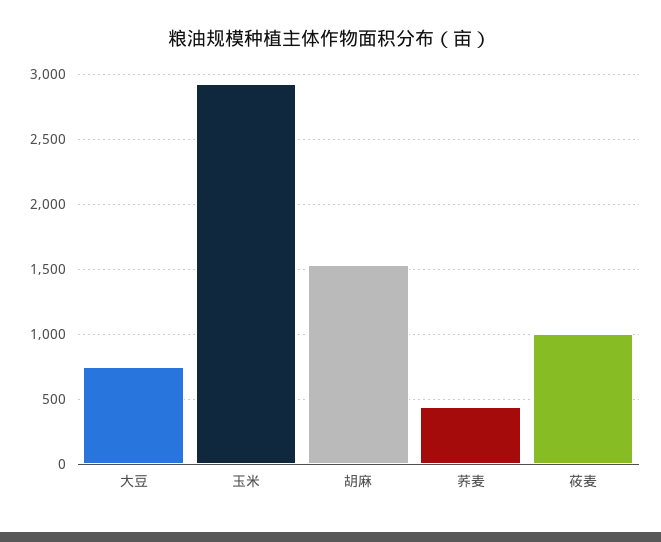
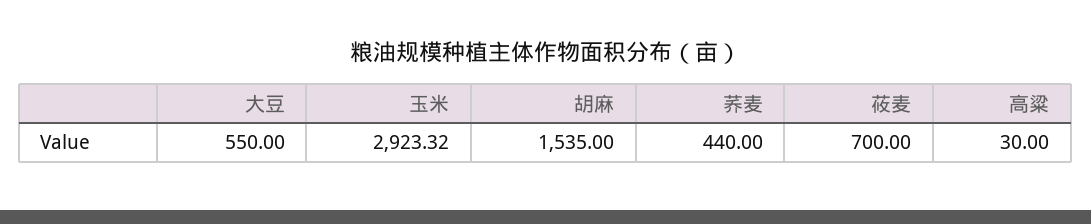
大豆: 750 -> 550
莜麦: 1000 -> 700
高粱: none -> 30

